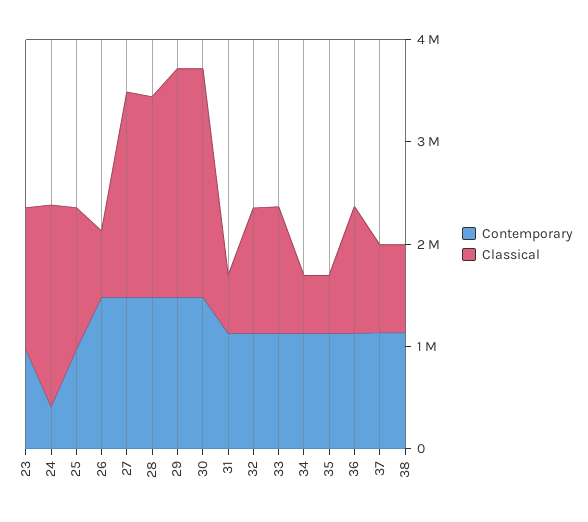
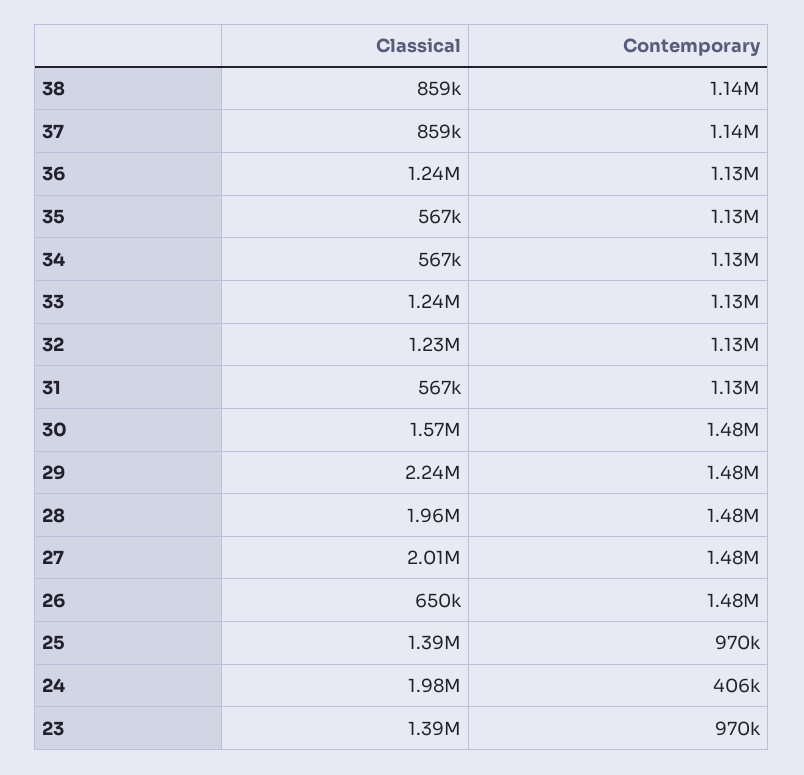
Classical, 30: 2200000 -> 1570000

